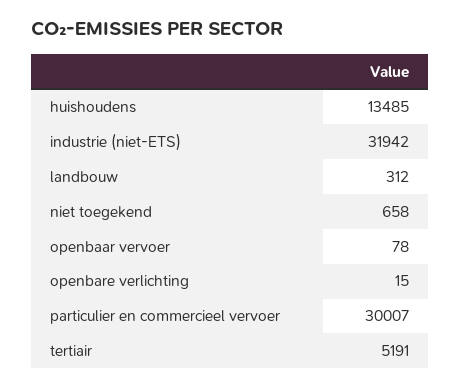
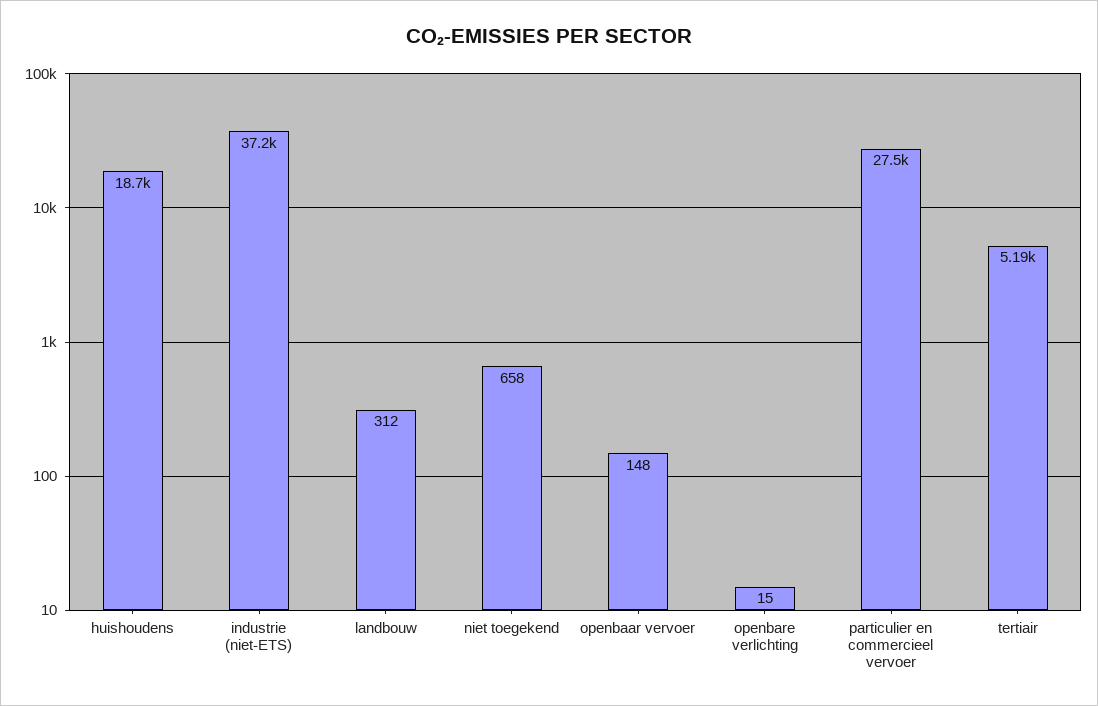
huishoudens: 13485 -> 18700
industrie (niet-ETS): 31942 -> 37200
openbaar vervoer: 78 -> 148
particulier en commercieel vervoer: 30007 -> 27500

